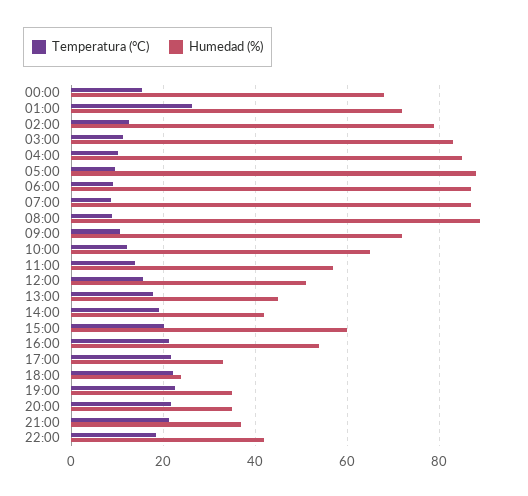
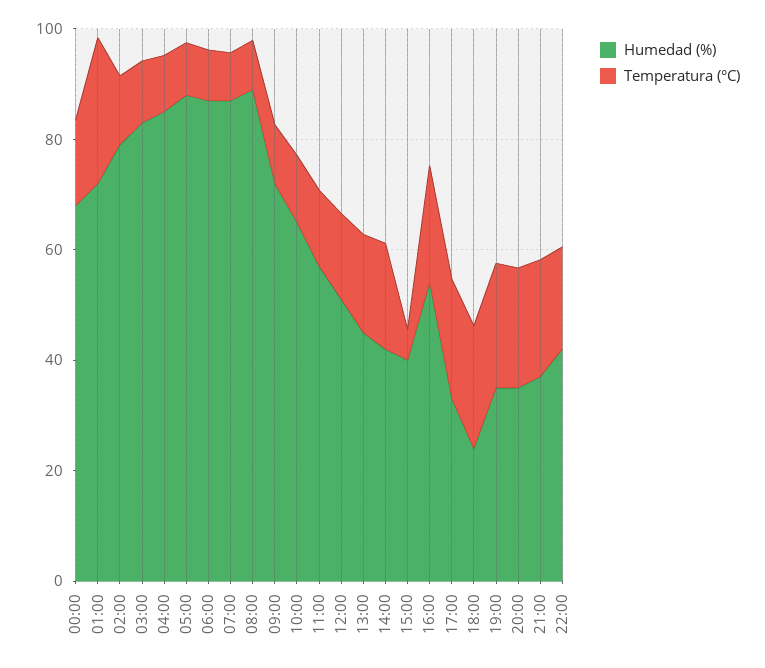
Temperatura (°C), 15:00: 20 -> 5
Humedad (%), 15:00: 60 -> 40

